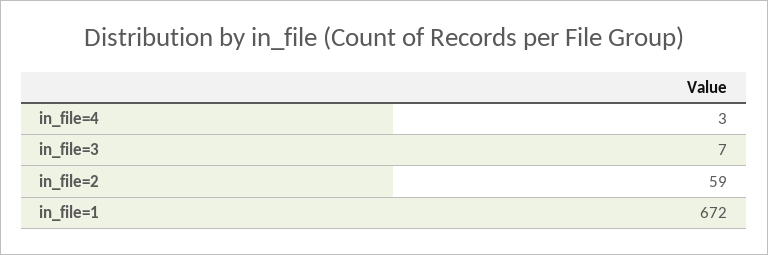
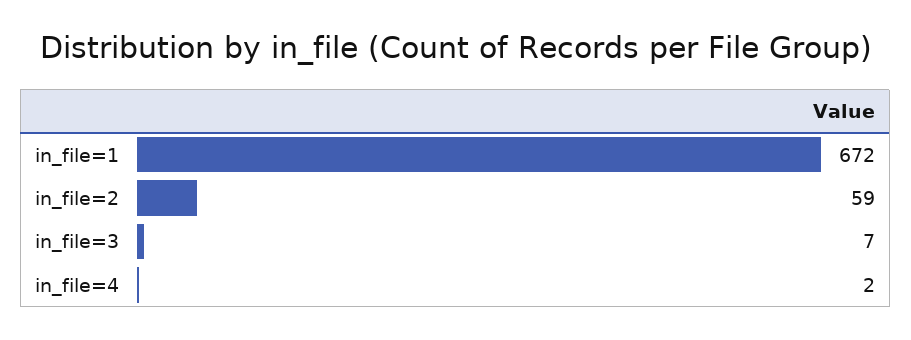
in_file=4: 3 -> 2

